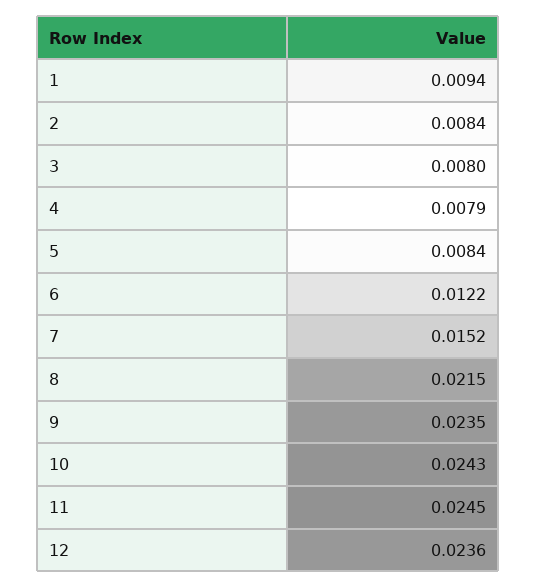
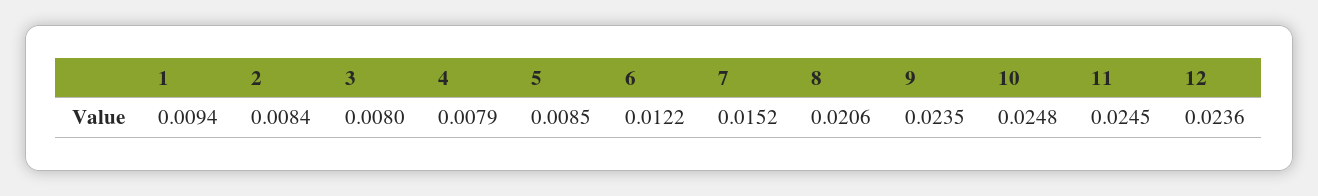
5: 0.0084 -> 0.0085
8: 0.0215 -> 0.0206
10: 0.0243 -> 0.0248

